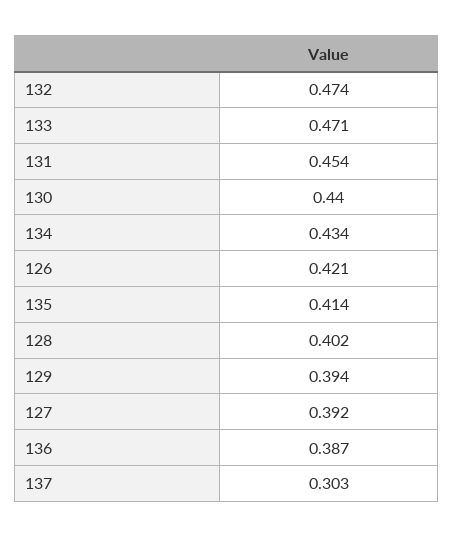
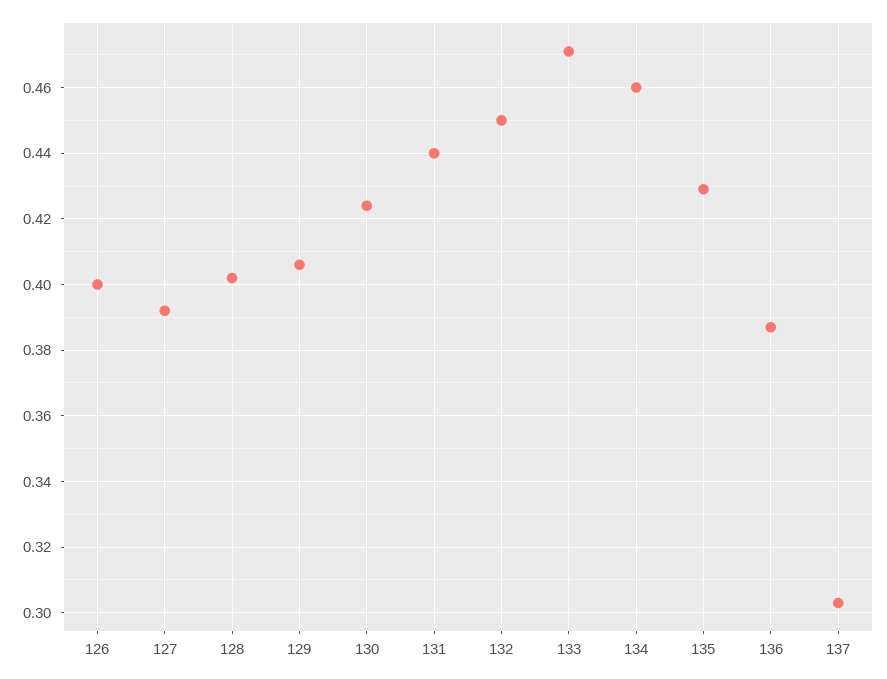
132: 0.474 -> 0.45
131: 0.454 -> 0.44
130: 0.44 -> 0.425
134: 0.434 -> 0.46
126: 0.421 -> 0.4
135: 0.414 -> 0.43
129: 0.394 -> 0.405

